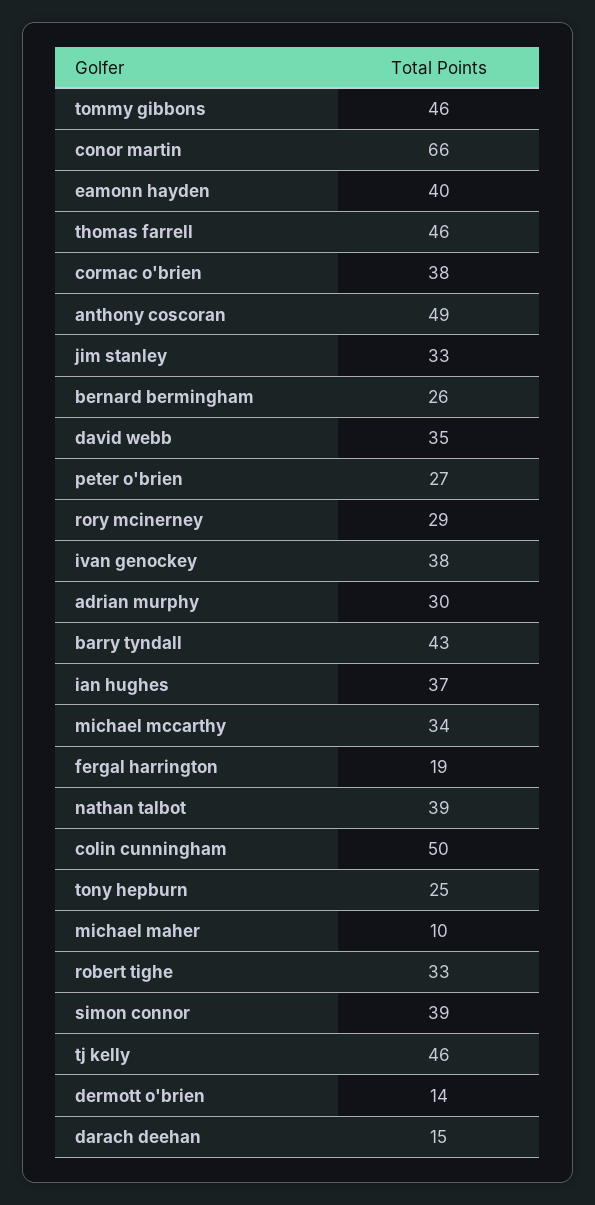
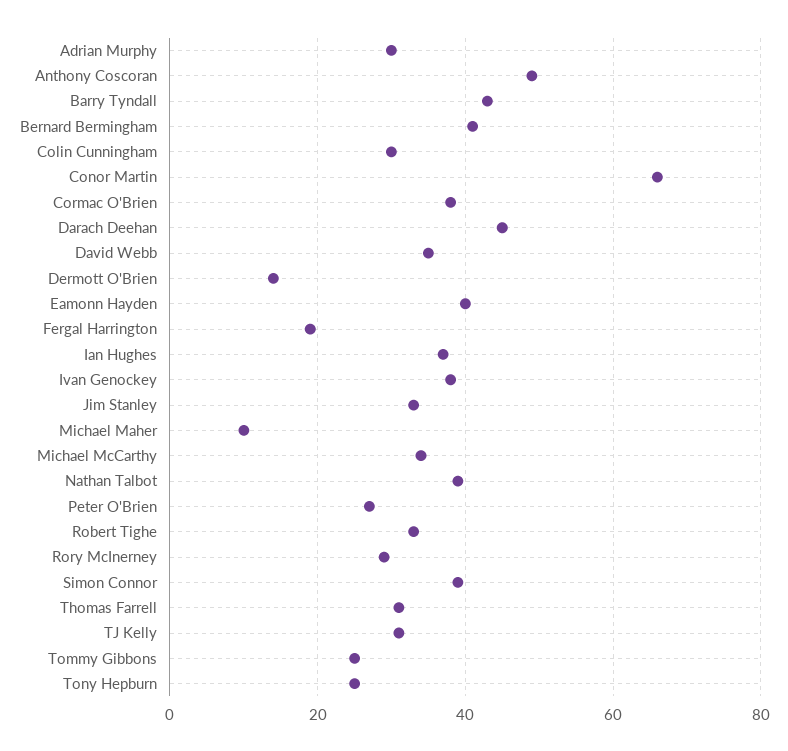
tommy gibbons: 46 -> 25
thomas farrell: 46 -> 30
bernard bermingham: 26 -> 40
colin cunningham: 50 -> 30
tj kelly: 46 -> 30
darach deehan: 15 -> 45

